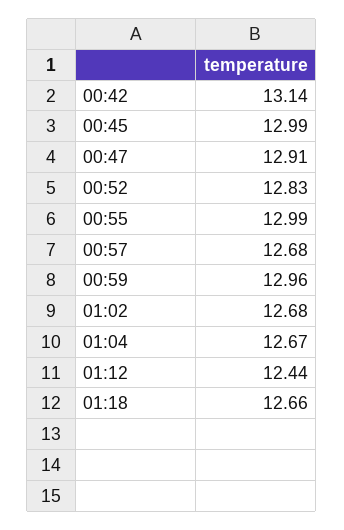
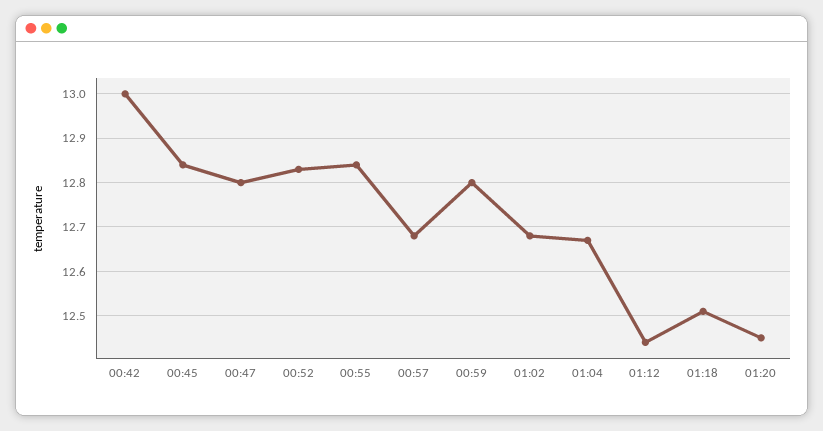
00:42: 13.14 -> 13
00:45: 12.99 -> 12.85
00:47: 12.91 -> 12.8
00:55: 12.99 -> 12.85
00:59: 12.96 -> 12.8
01:18: 12.66 -> 12.5
01:20: none -> 12.45

